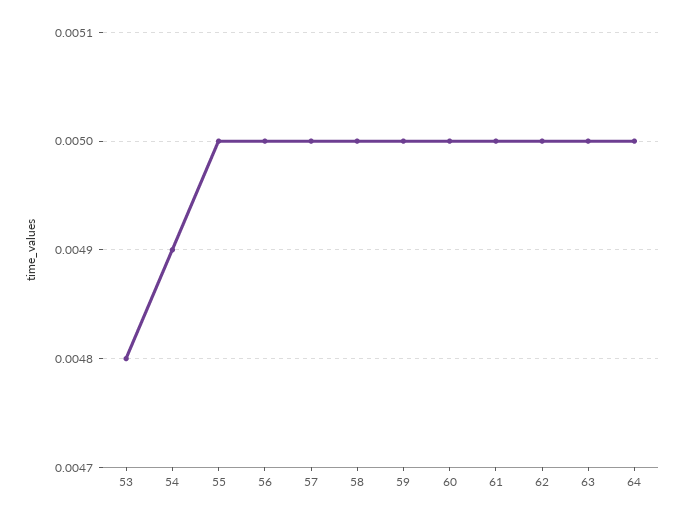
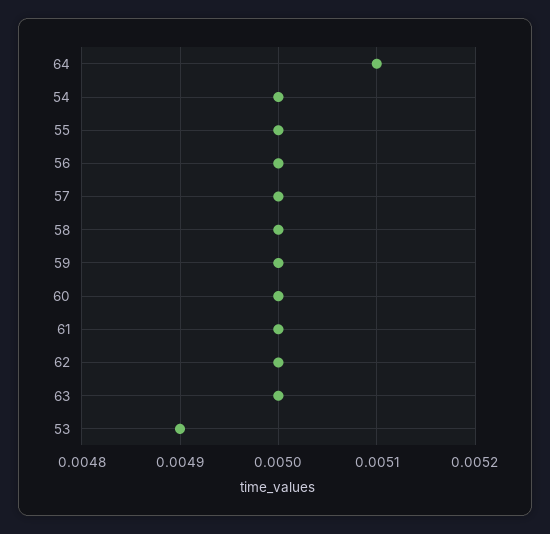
53: 0.0048 -> 0.0049
54: 0.0049 -> 0.005
64: 0.005 -> 0.0051

